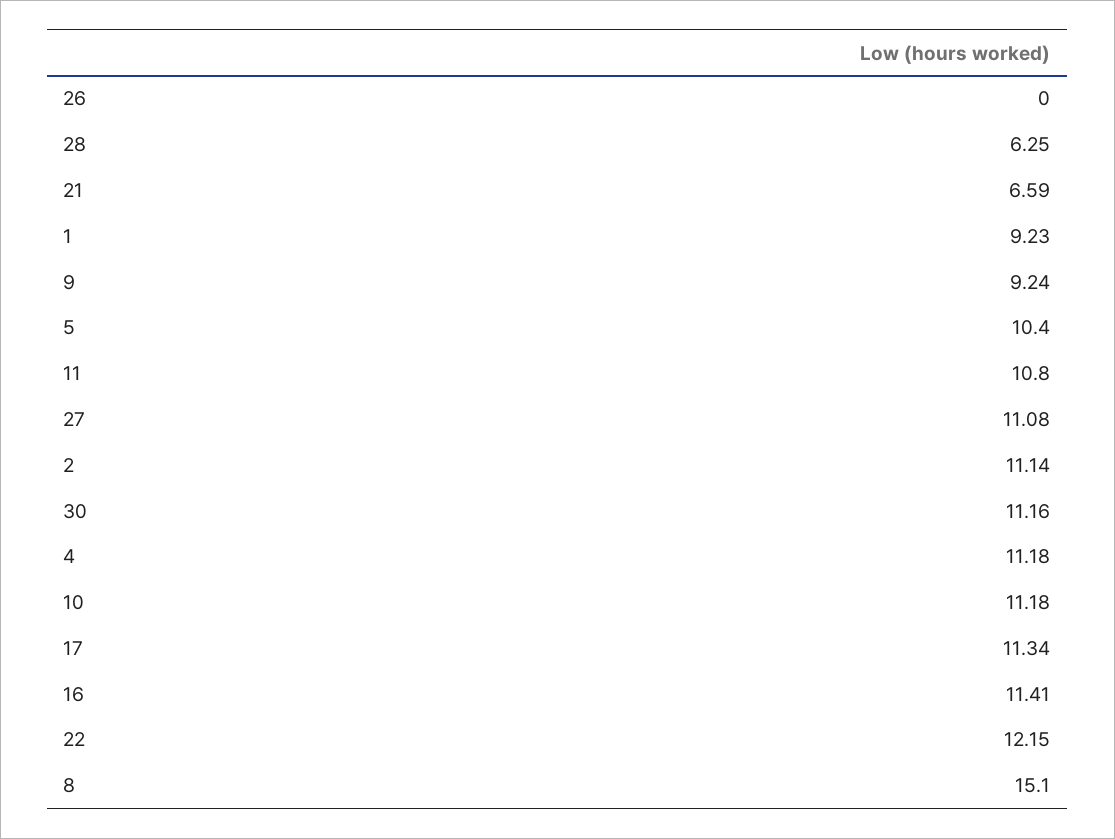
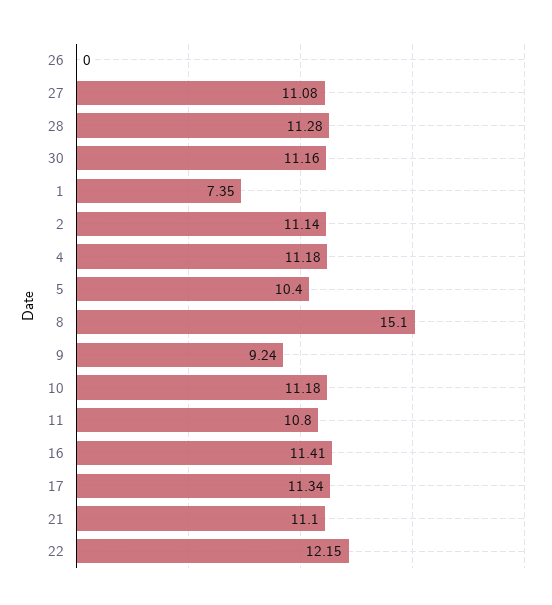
28: 6.25 -> 11.28
21: 6.59 -> 11.1
1: 9.23 -> 7.35

